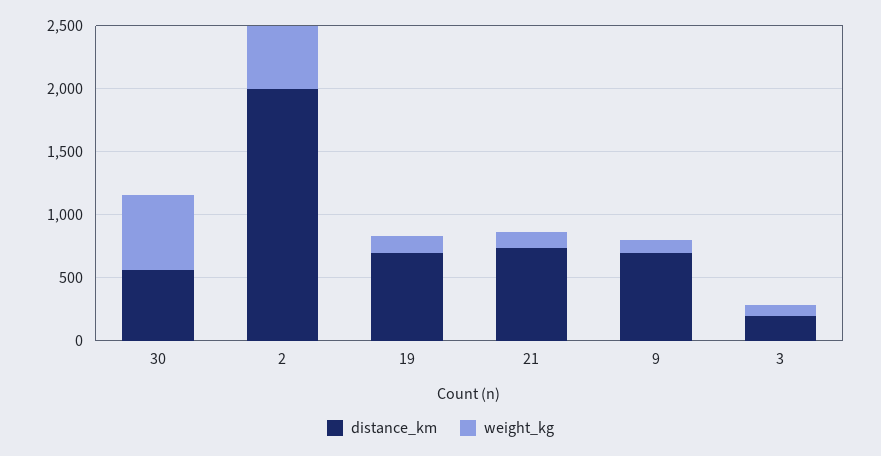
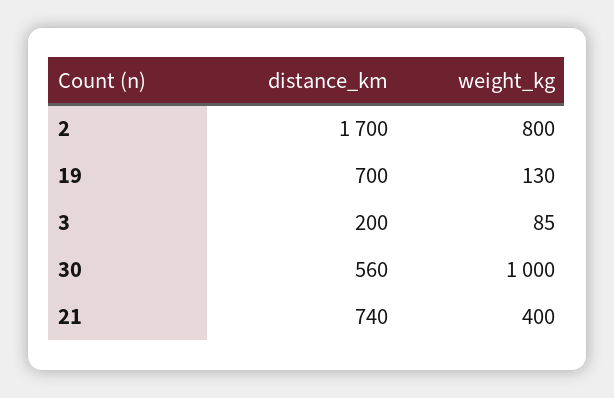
weight_kg, 30: 600 -> 1000
distance_km, 2: 2000 -> 1700
weight_kg, 2: 500 -> 800
weight_kg, 21: 100 -> 400
distance_km, 9: 700 -> none
weight_kg, 9: 100 -> none

